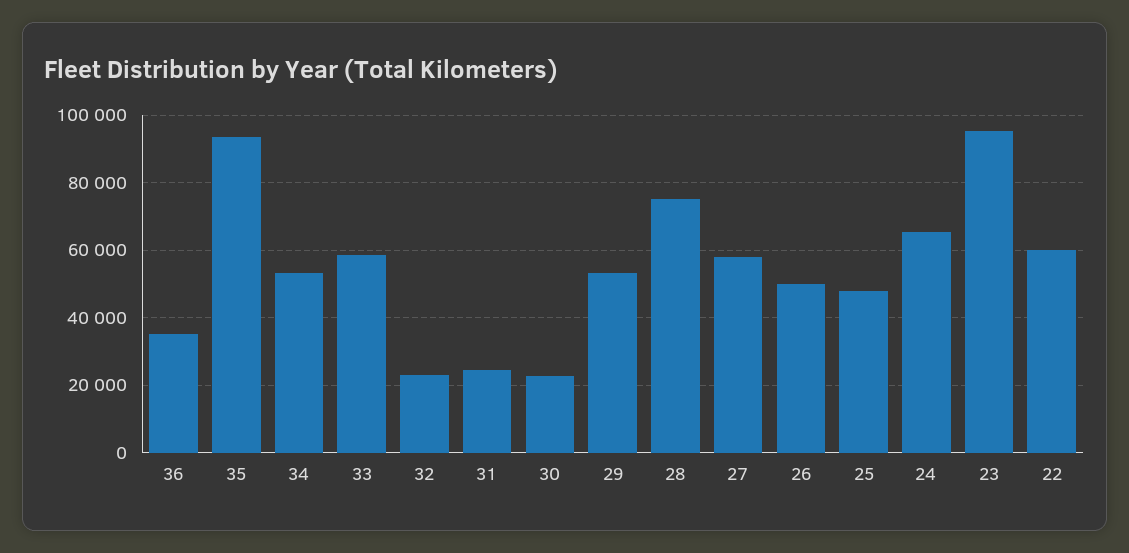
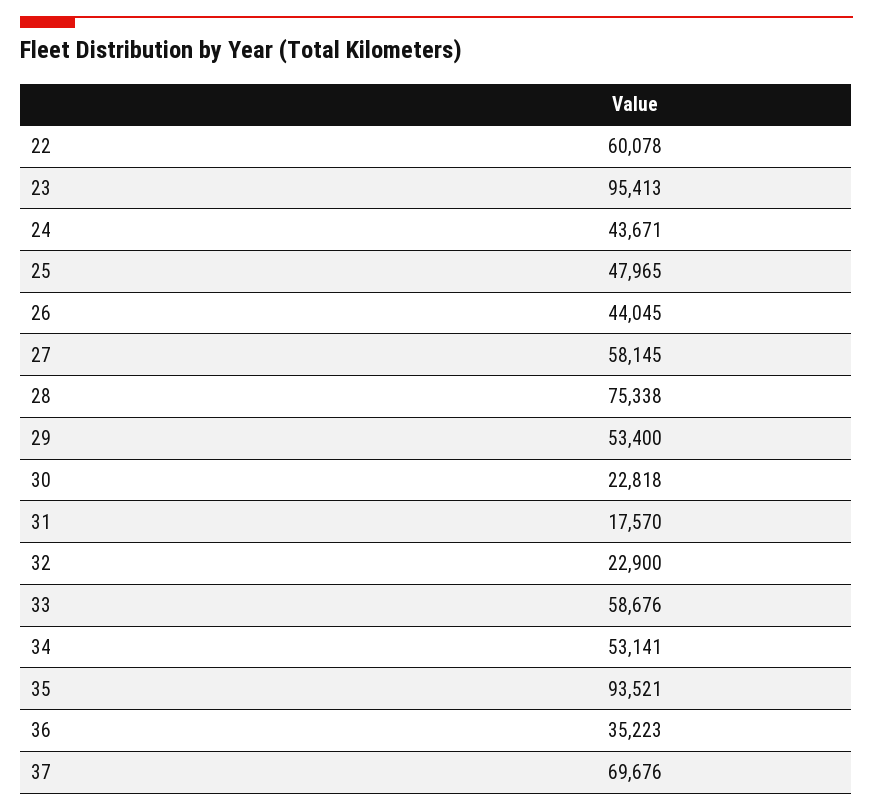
31: 24000 -> 17570
26: 50000 -> 44045
24: 66000 -> 43671
37: none -> 69676

